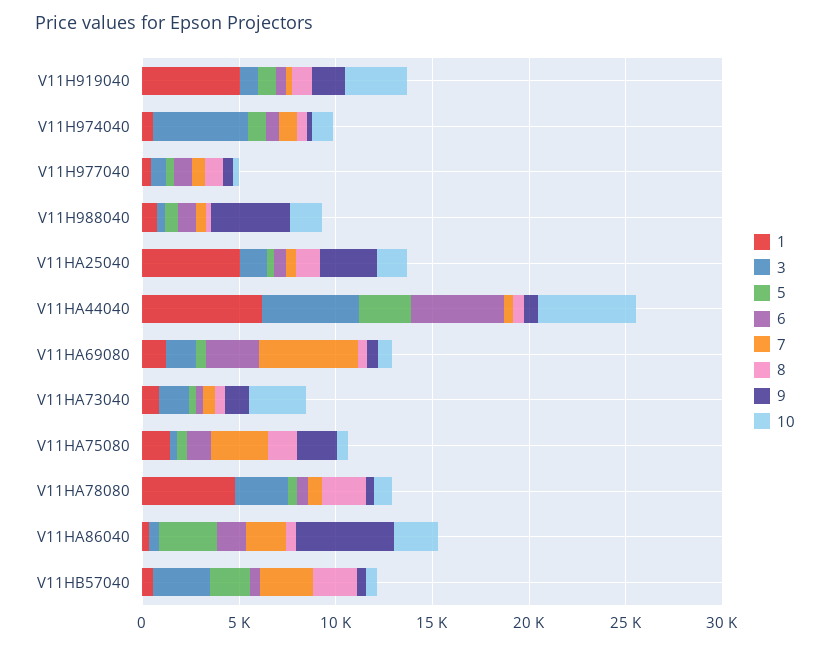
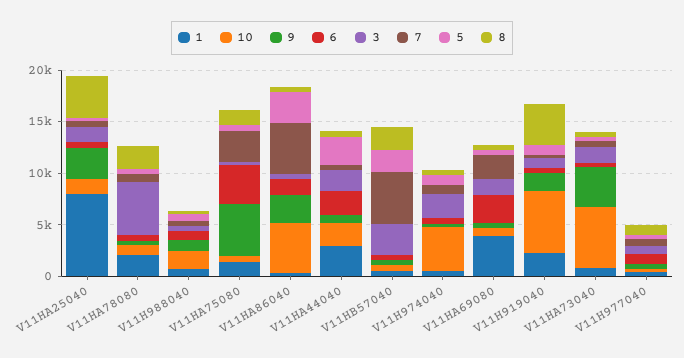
1, V11H919040: 5000 -> 2000
8, V11H919040: 1000 -> 4000
10, V11H919040: 3000 -> 6000
3, V11H974040: 5000 -> 2000
10, V11H974040: 1000 -> 4000
9, V11H988040: 4000 -> 1000
1, V11HA25040: 5000 -> 8000
8, V11HA25040: 1000 -> 4000
1, V11HA44040: 6000 -> 3000
3, V11HA44040: 5000 -> 2000
6, V11HA44040: 5000 -> 2000
10, V11HA44040: 5000 -> 2000
1, V11HA69080: 1000 -> 4000
7, V11HA69080: 5000 -> 2000
9, V11HA73040: 1000 -> 4000
10, V11HA73040: 3000 -> 6000
6, V11HA75080: 1000 -> 4000
9, V11HA75080: 2000 -> 5000
1, V11HA78080: 5000 -> 2000
3, V11HA78080: 3000 -> 5000
7, V11HA86040: 2000 -> 5000
9, V11HA86040: 5000 -> 3000
10, V11HA86040: 2000 -> 5000
7, V11HB57040: 3000 -> 5000

